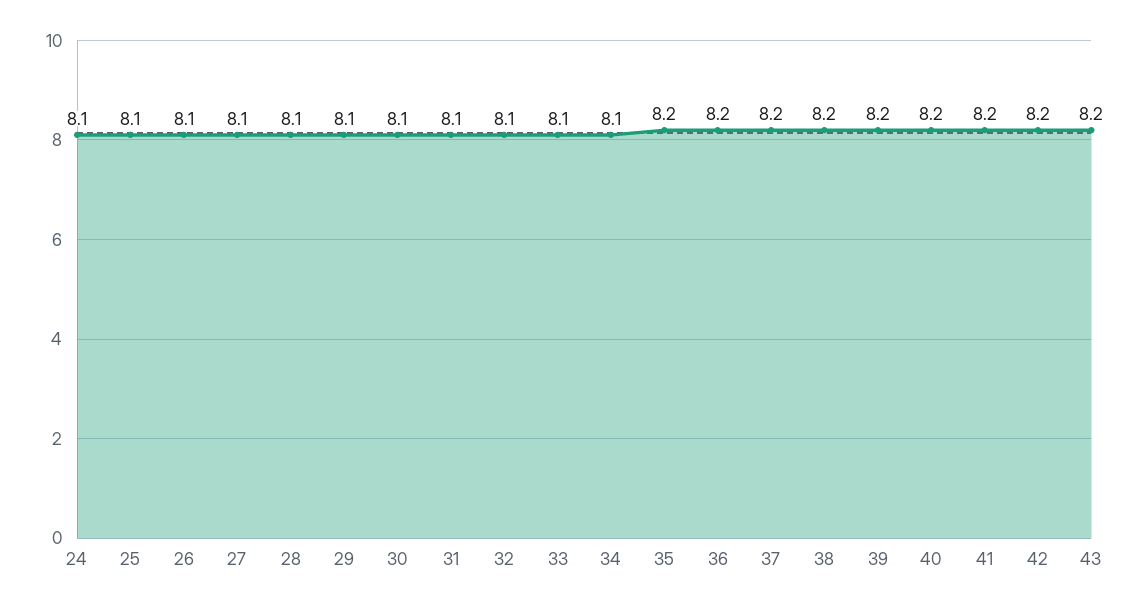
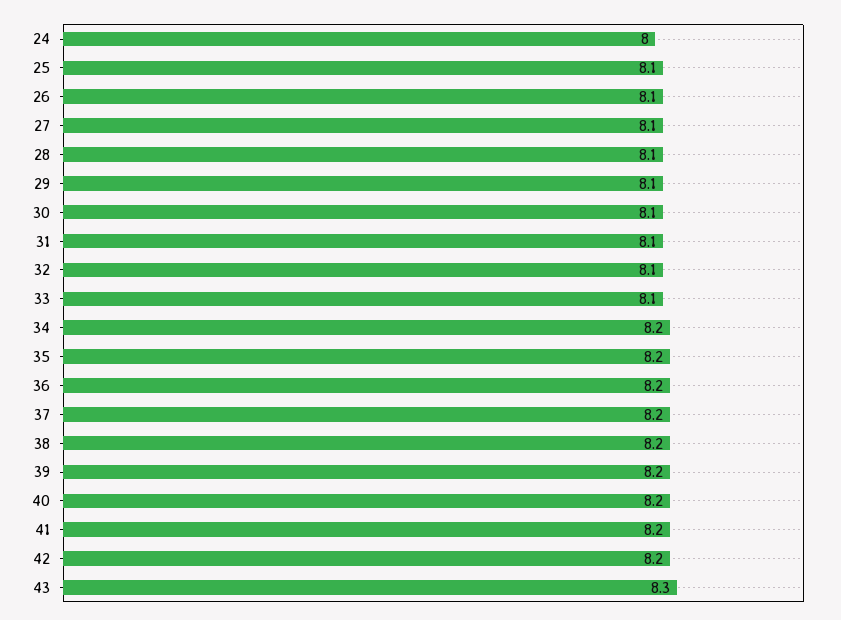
24: 8.1 -> 8
34: 8.1 -> 8.2
43: 8.2 -> 8.3

